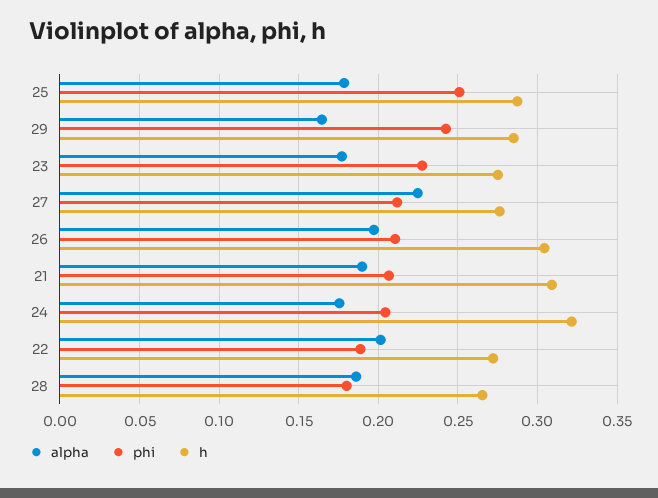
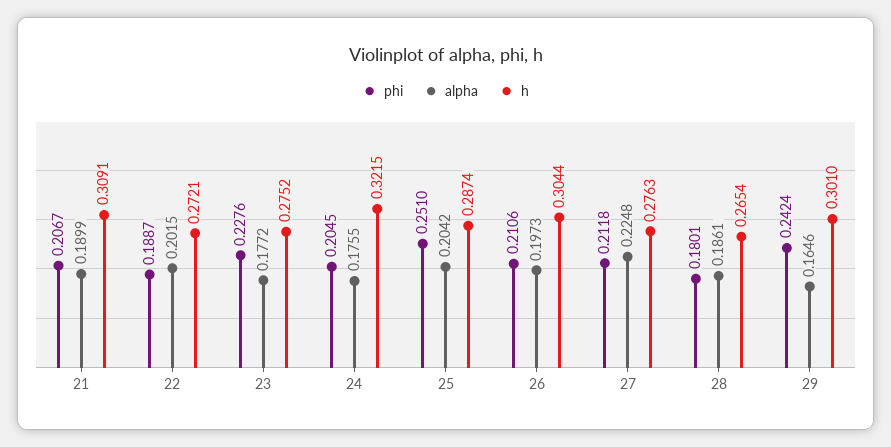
alpha, 25: 0.18 -> 0.2042
h, 29: 0.285 -> 0.301

